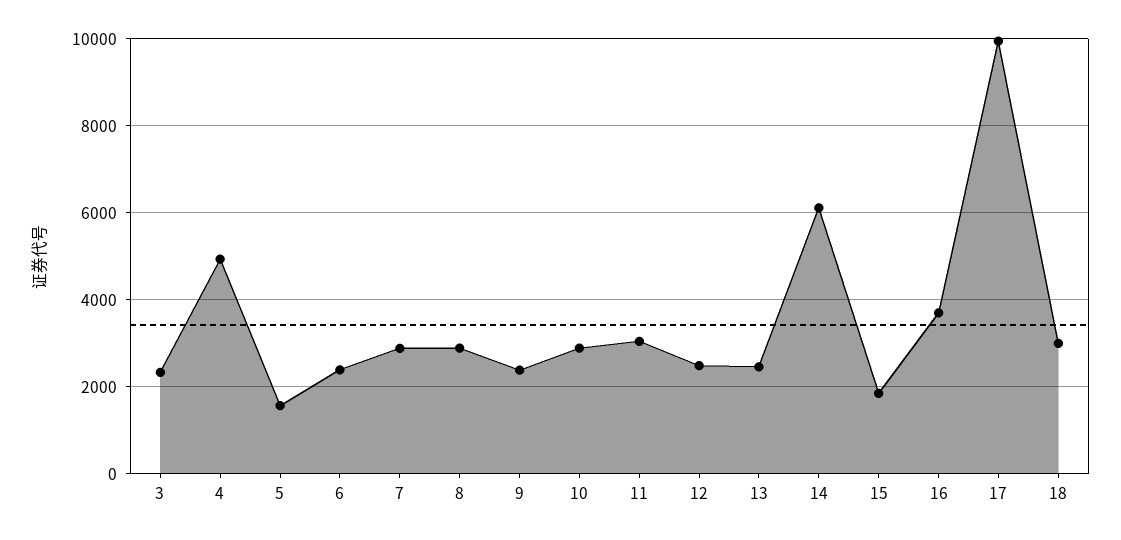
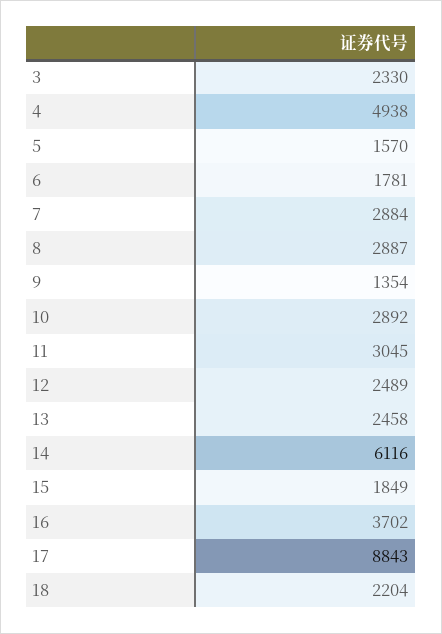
6: 2400 -> 1781
9: 2400 -> 1354
17: 10000 -> 8843
18: 3000 -> 2204

